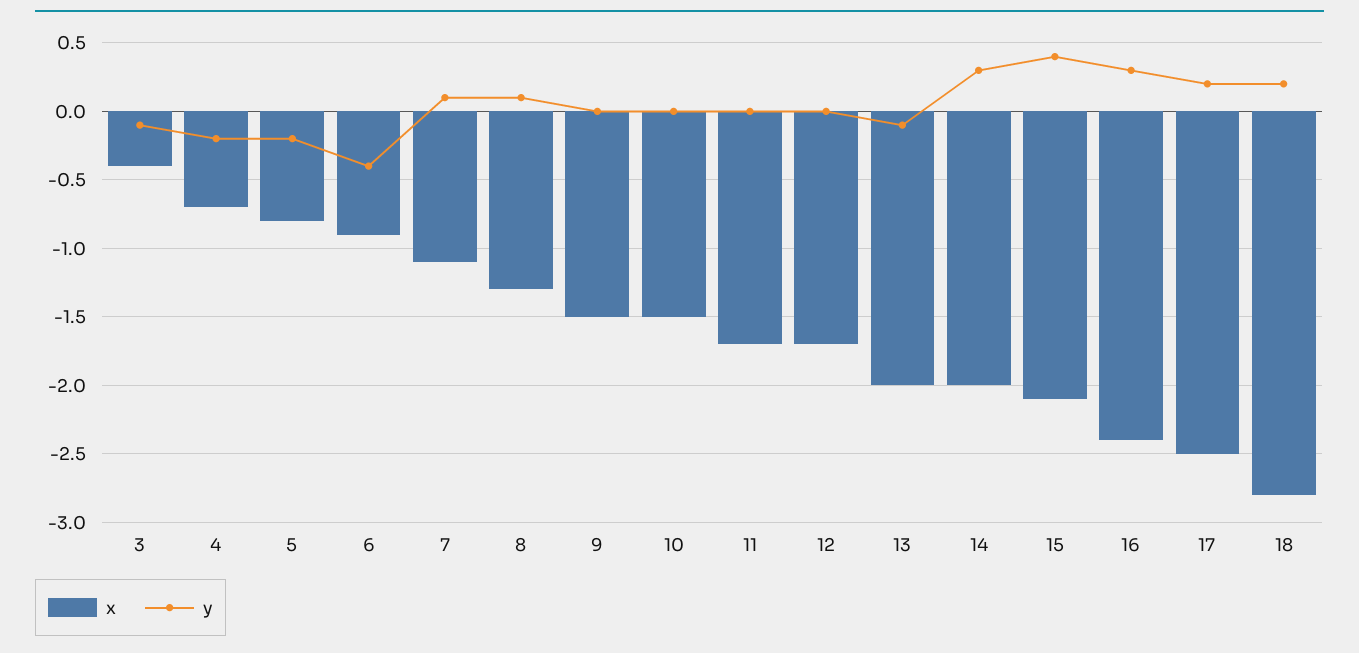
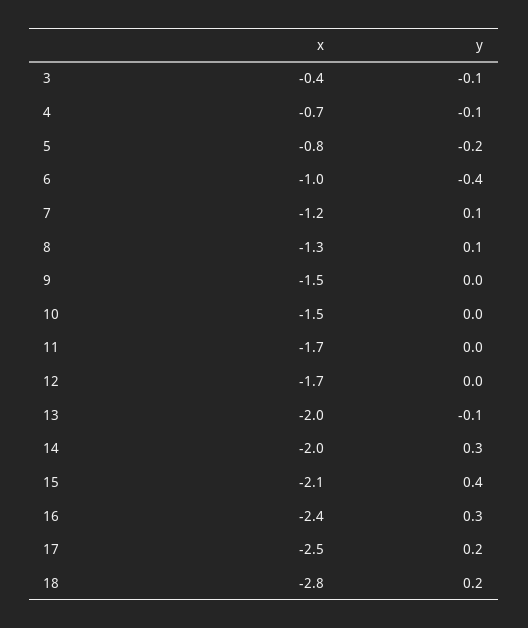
y, 4: -0.2 -> -0.1
x, 6: -0.9 -> -1
x, 7: -1.1 -> -1.2

